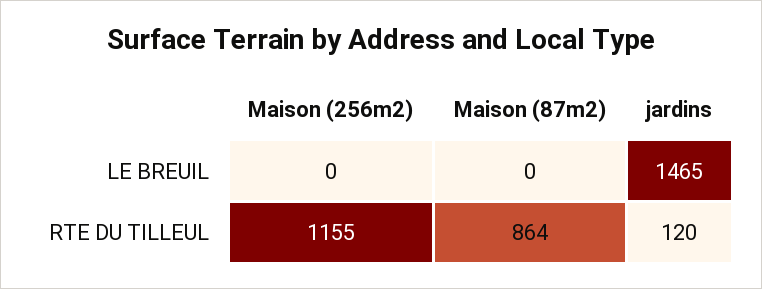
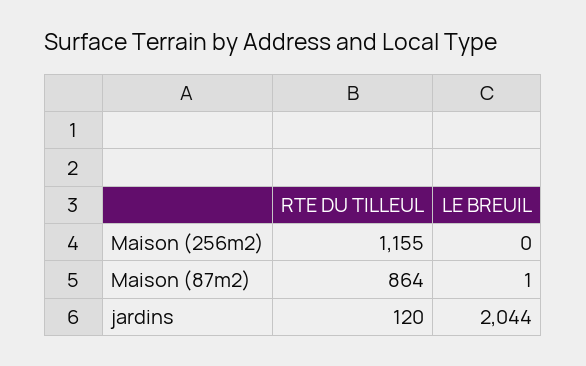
Maison (87m2), LE BREUIL: 0 -> 1
jardins, LE BREUIL: 1465 -> 2044

